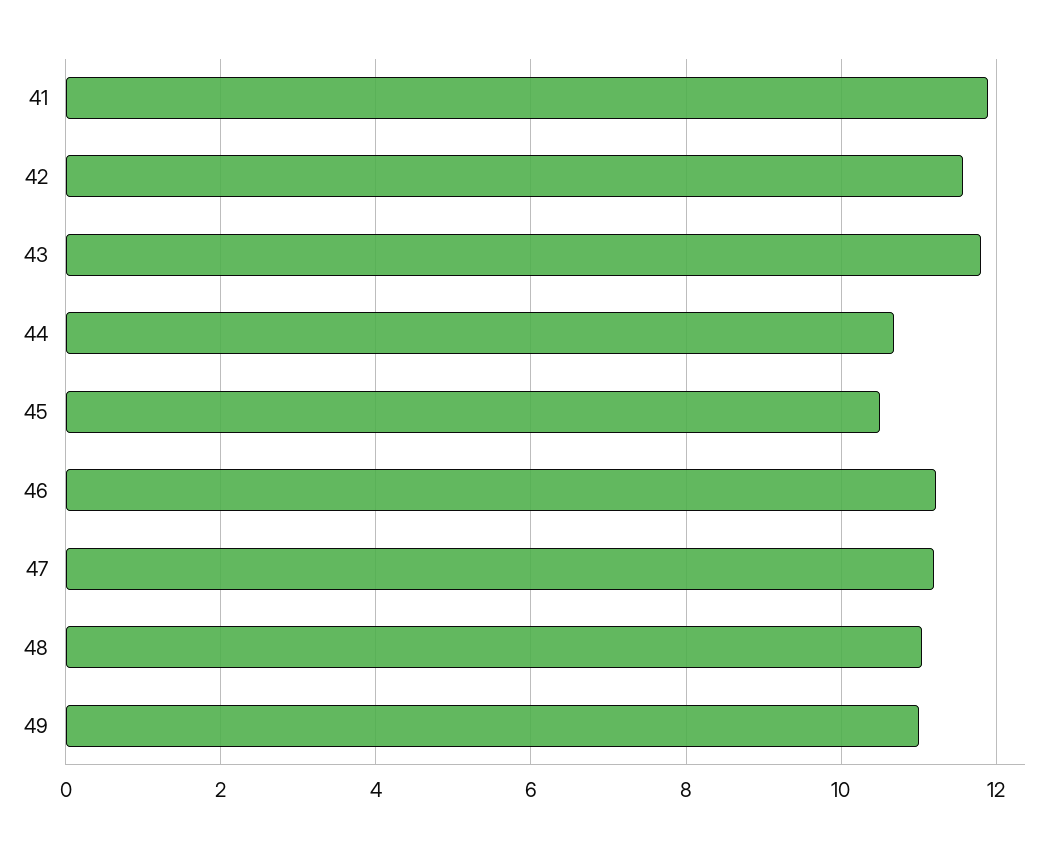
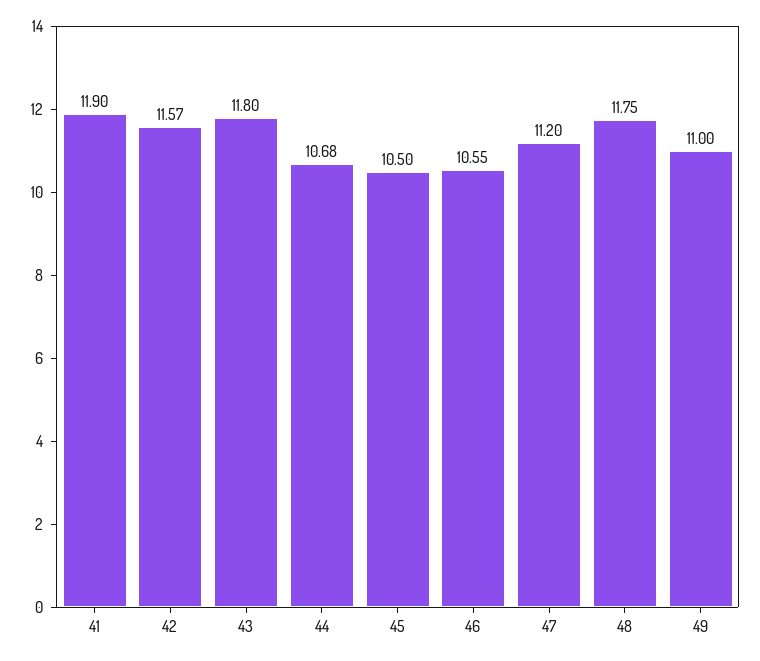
46: 11.2 -> 10.55
48: 11 -> 11.75

